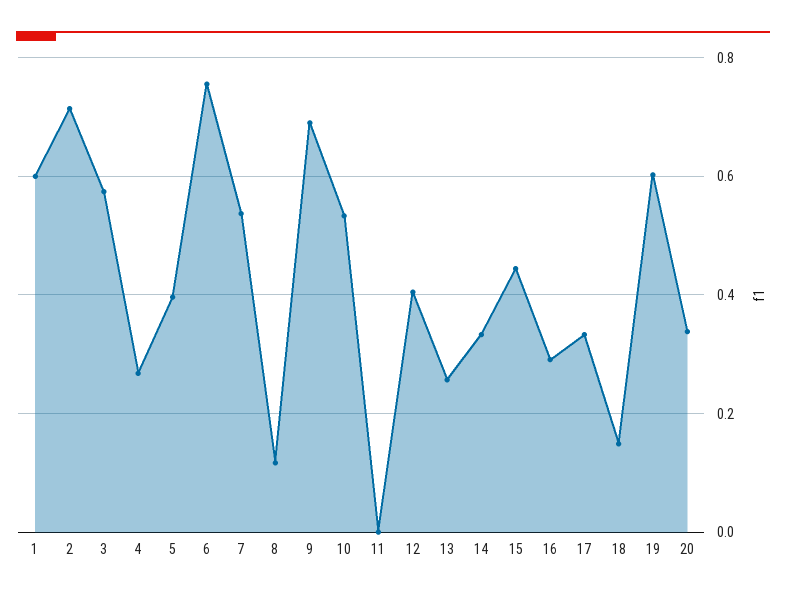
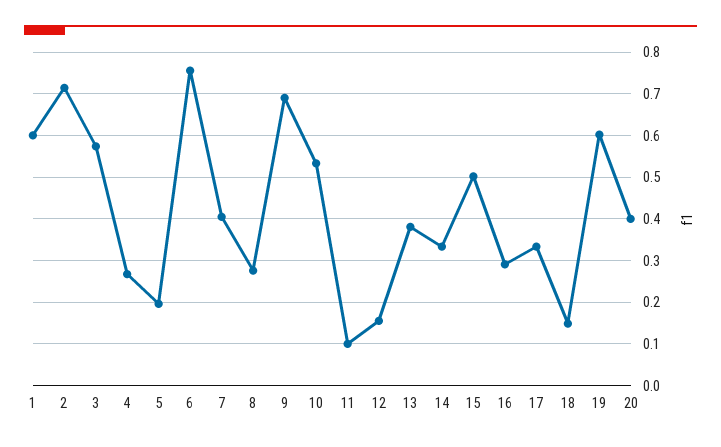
5: 0.4 -> 0.2
7: 0.54 -> 0.4
8: 0.12 -> 0.28
11: 0 -> 0.1
12: 0.4 -> 0.16
13: 0.26 -> 0.38
15: 0.44 -> 0.5
20: 0.34 -> 0.4

